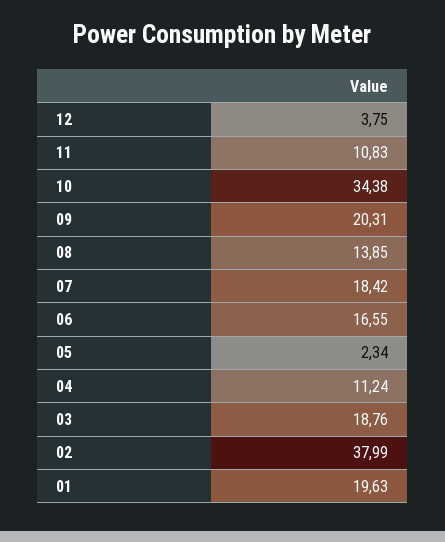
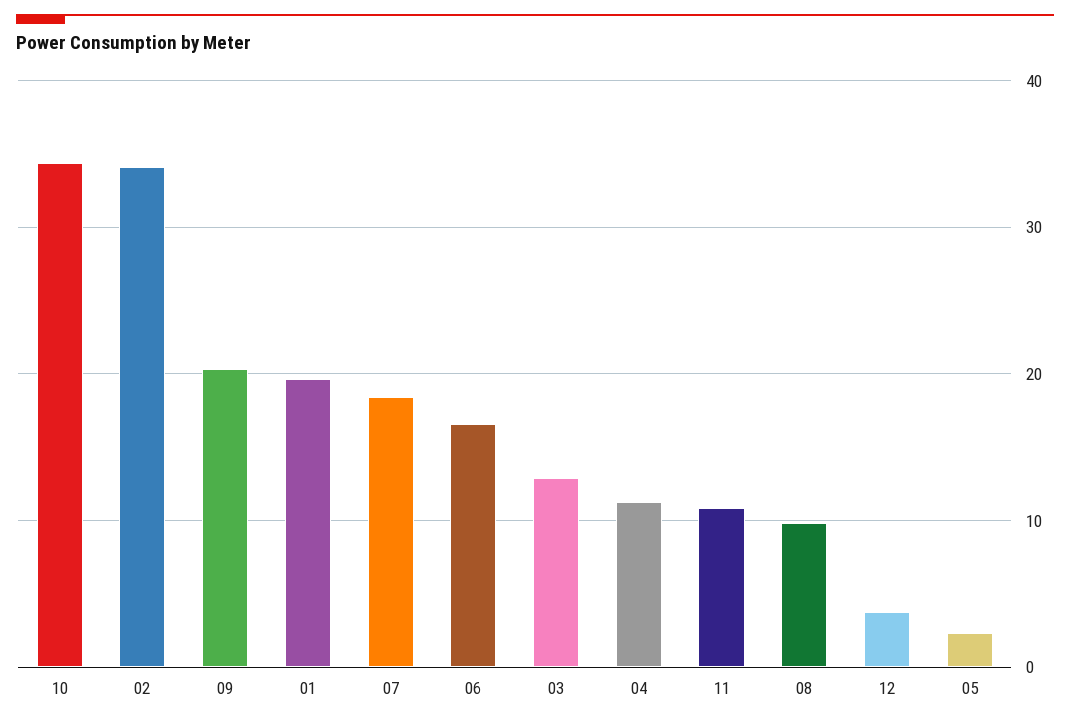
08: 13.85 -> 10
03: 18.76 -> 13
02: 37.99 -> 34

